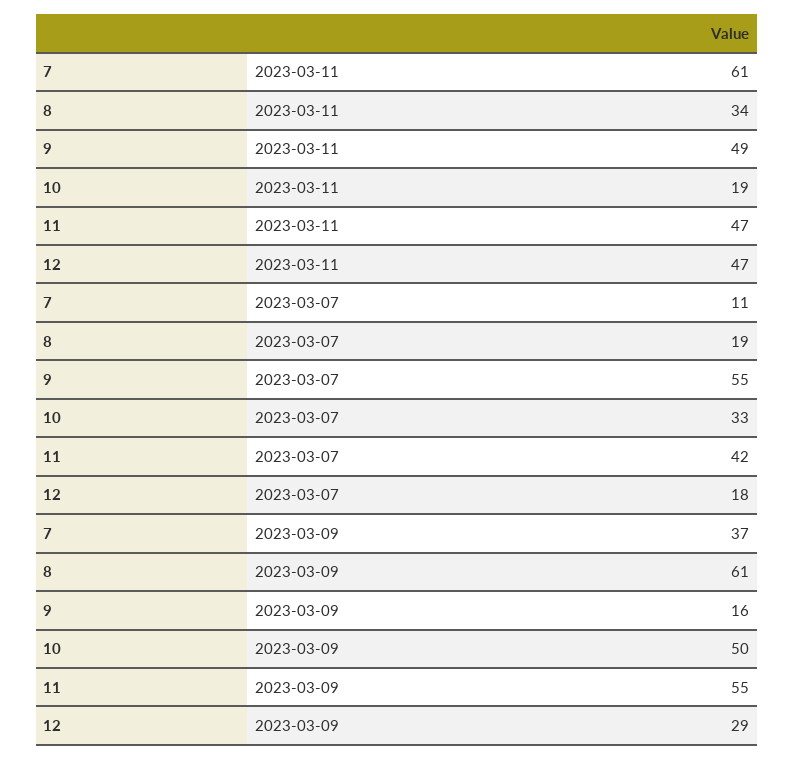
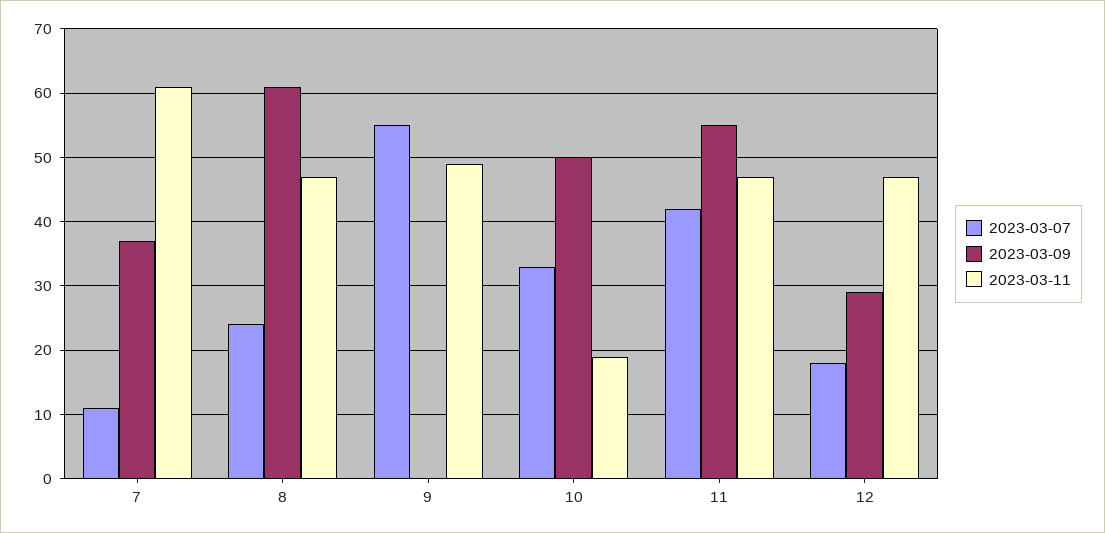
2023-03-11, 8: 34 -> 47
2023-03-07, 8: 19 -> 24
2023-03-09, 9: 16 -> 0

